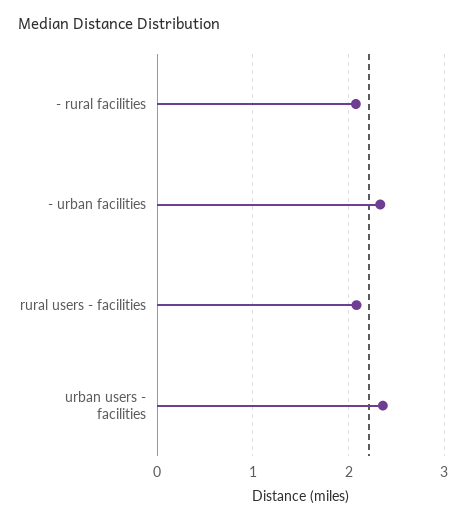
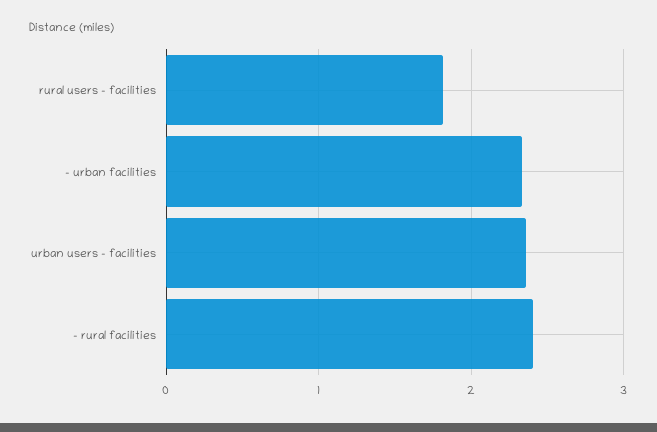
- rural facilities: 2.1 -> 2.4
rural users - facilities: 2.1 -> 1.8

